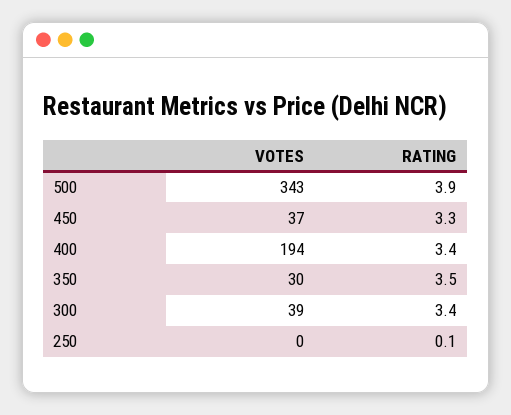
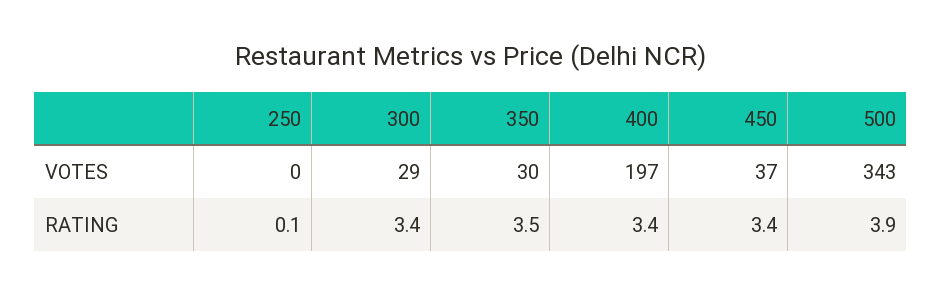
RATING, 450: 3.3 -> 3.4
VOTES, 400: 194 -> 197
VOTES, 300: 39 -> 29

